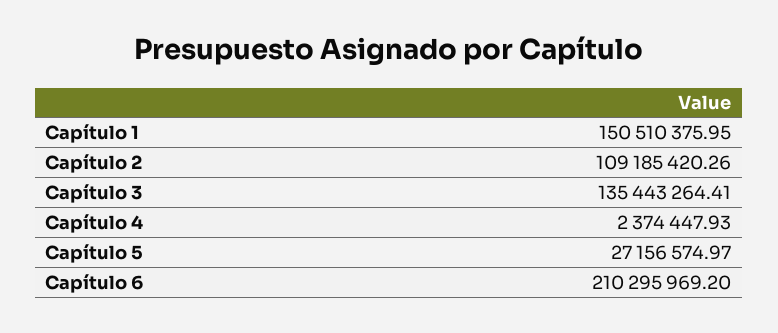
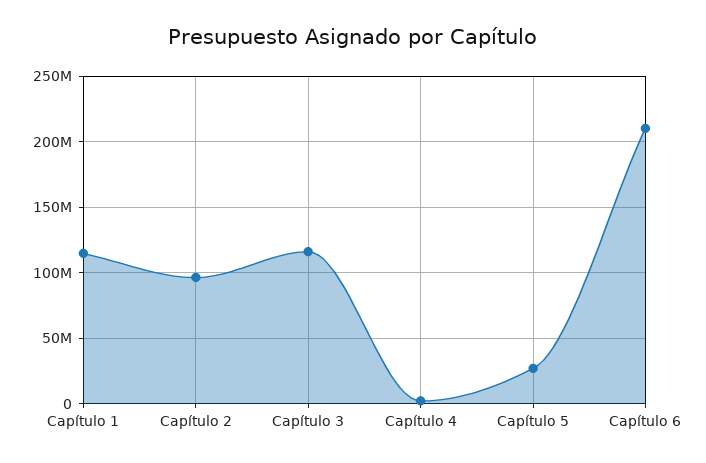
Capítulo 1: 150510375.95 -> 115000000
Capítulo 2: 109185420.26 -> 95000000
Capítulo 3: 135443264.41 -> 115000000

